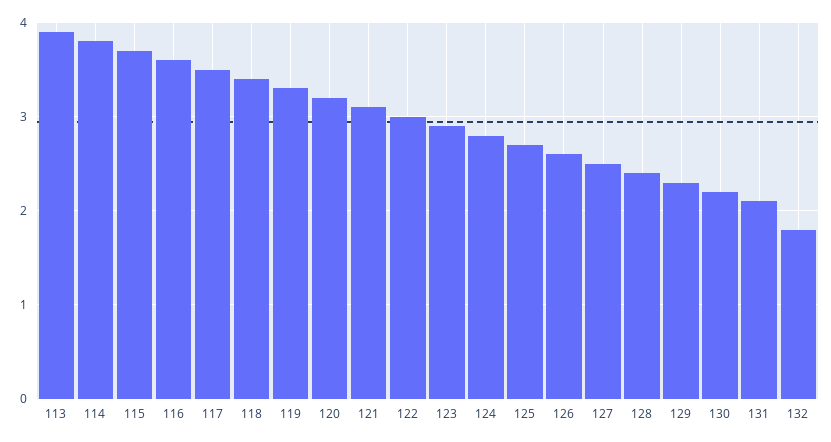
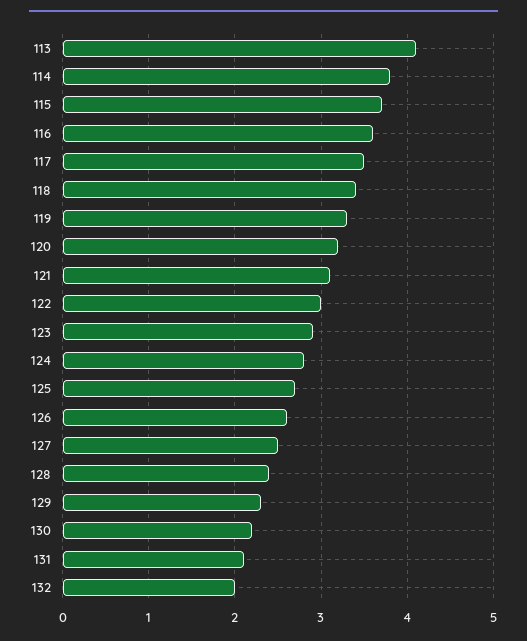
113: 3.9 -> 4.1
132: 1.8 -> 2

